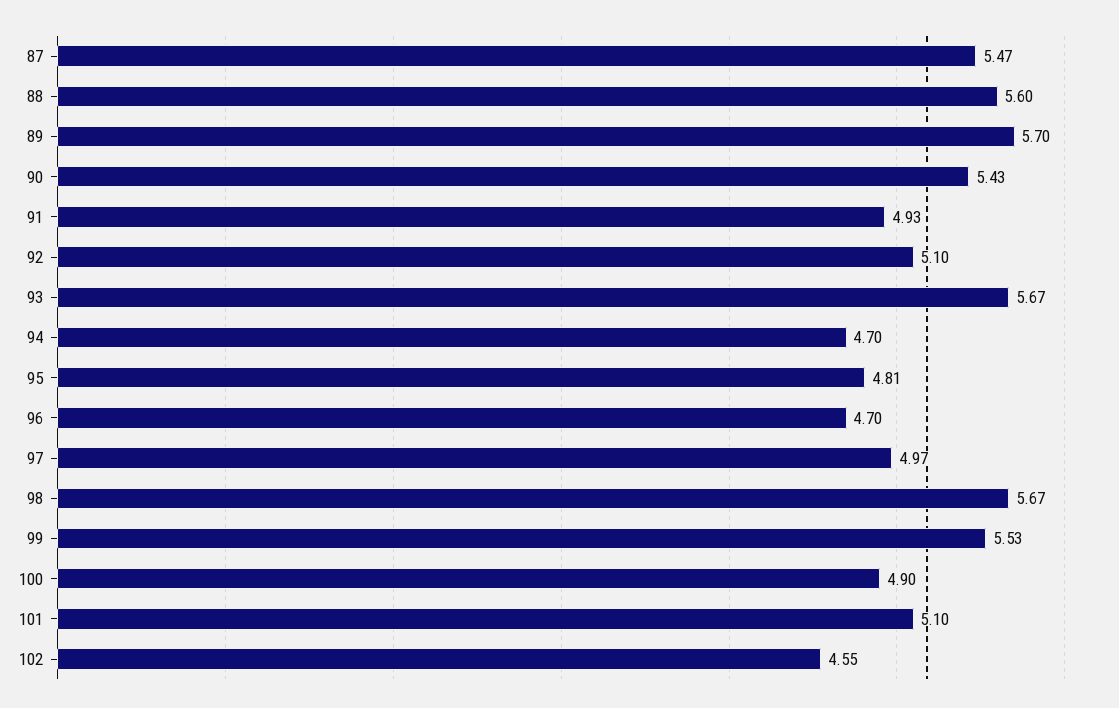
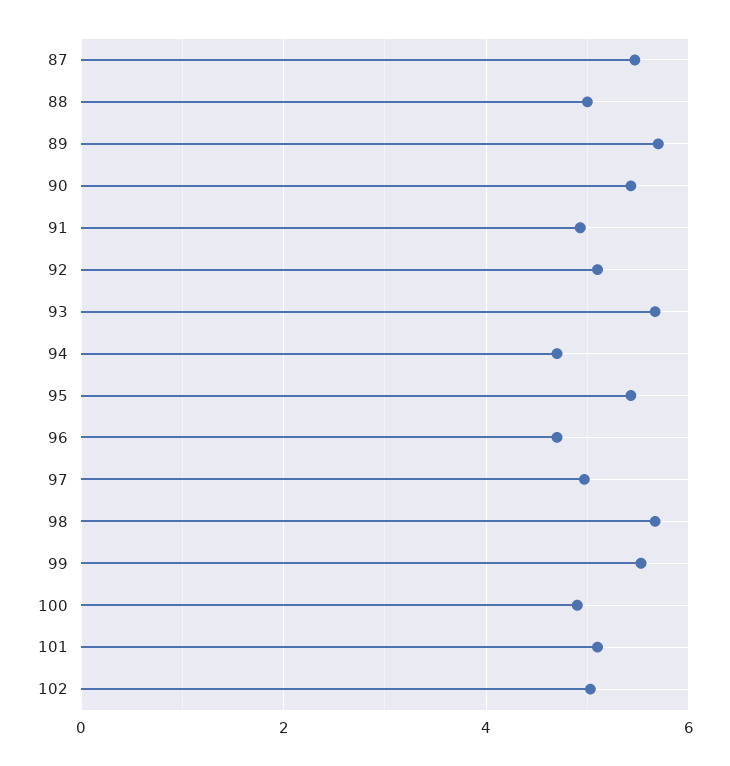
88: 5.6 -> 5
95: 4.81 -> 5.4
102: 4.55 -> 5

